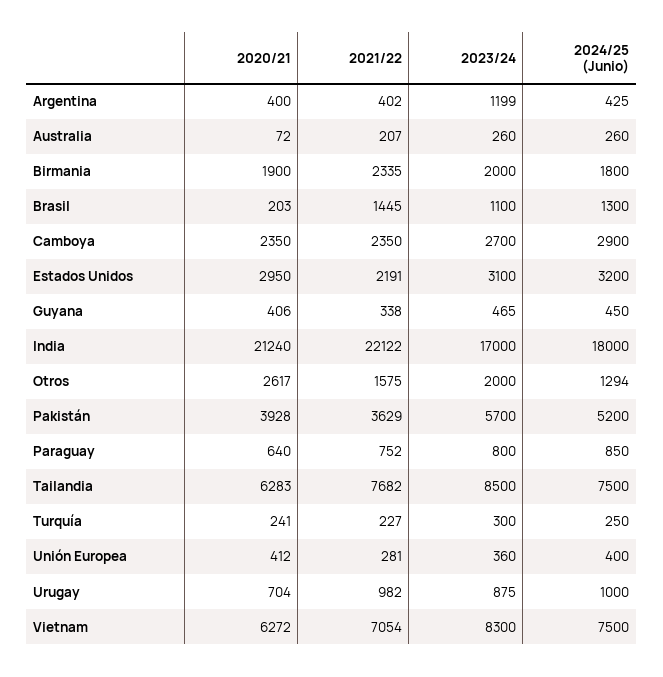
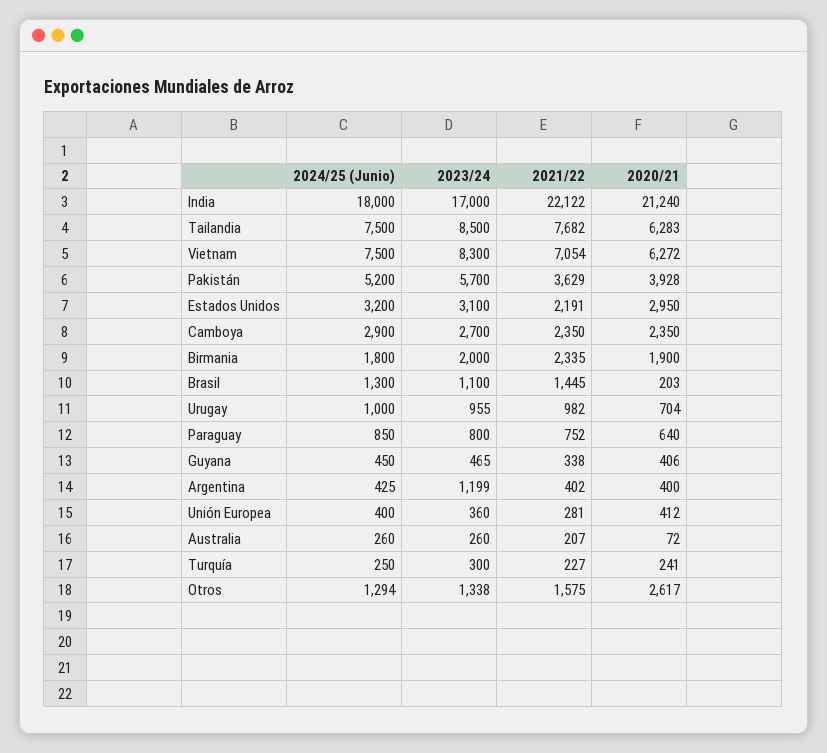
2023/24, Otros: 2000 -> 1338
2023/24, Urugay: 875 -> 955

